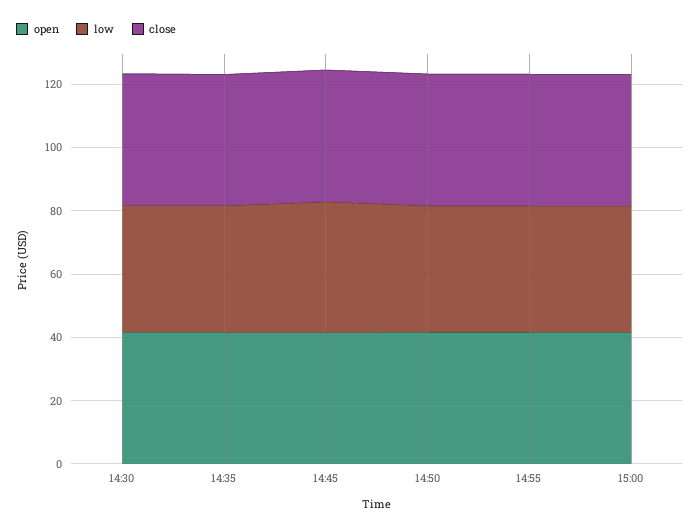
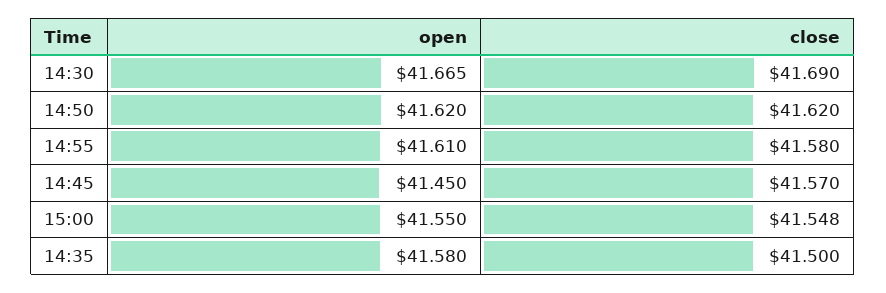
low, 14:30: 40 -> none
low, 14:35: 40 -> none
low, 14:45: 40 -> none
low, 14:50: 40 -> none
low, 14:55: 40 -> none
low, 15:00: 40 -> none

